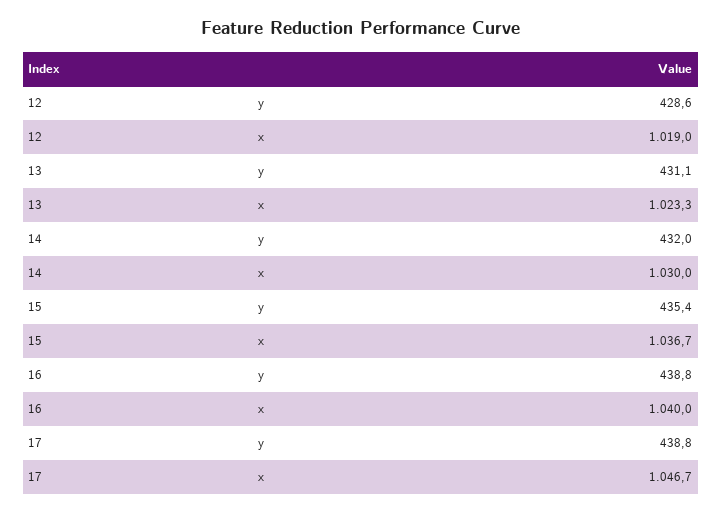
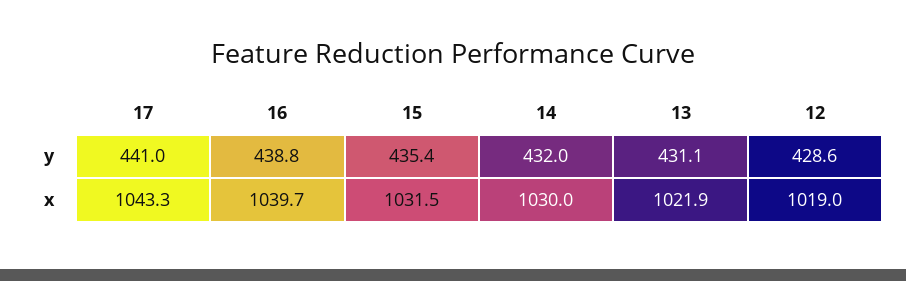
13, x: 1023.3 -> 1021.9
15, x: 1036.7 -> 1031.5
16, x: 1040 -> 1039.7
17, y: 438.8 -> 441
17, x: 1046.7 -> 1043.3

